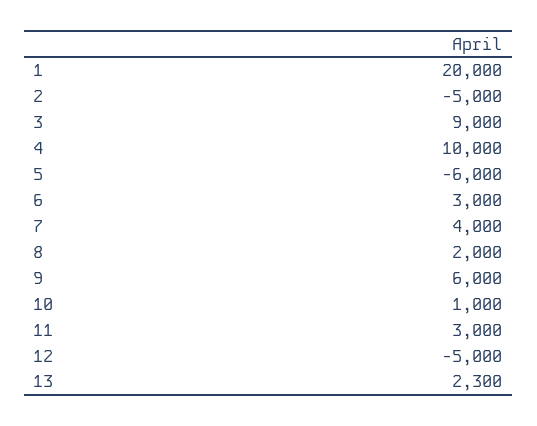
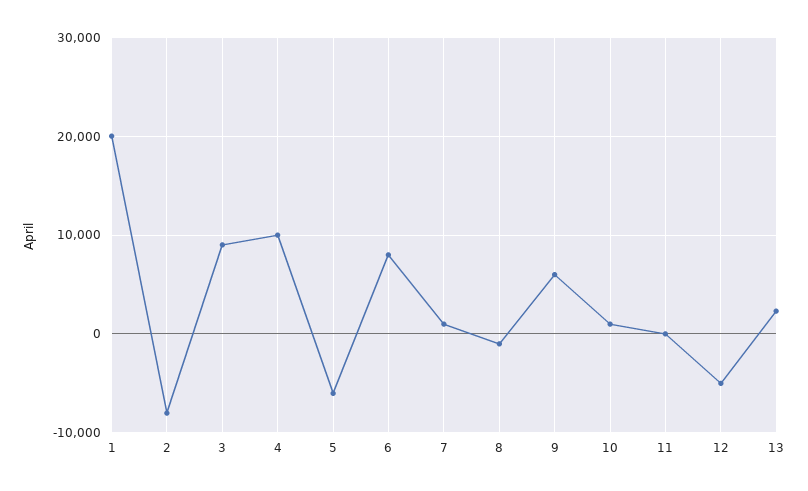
2: -5000 -> -8000
6: 3000 -> 8000
7: 4000 -> 1000
8: 2000 -> -1000
11: 3000 -> 0

